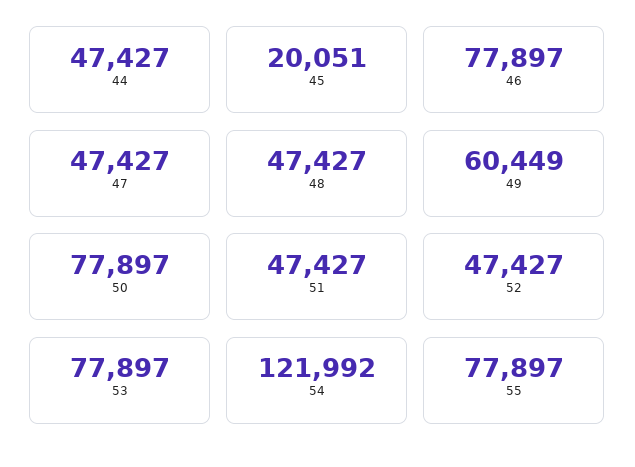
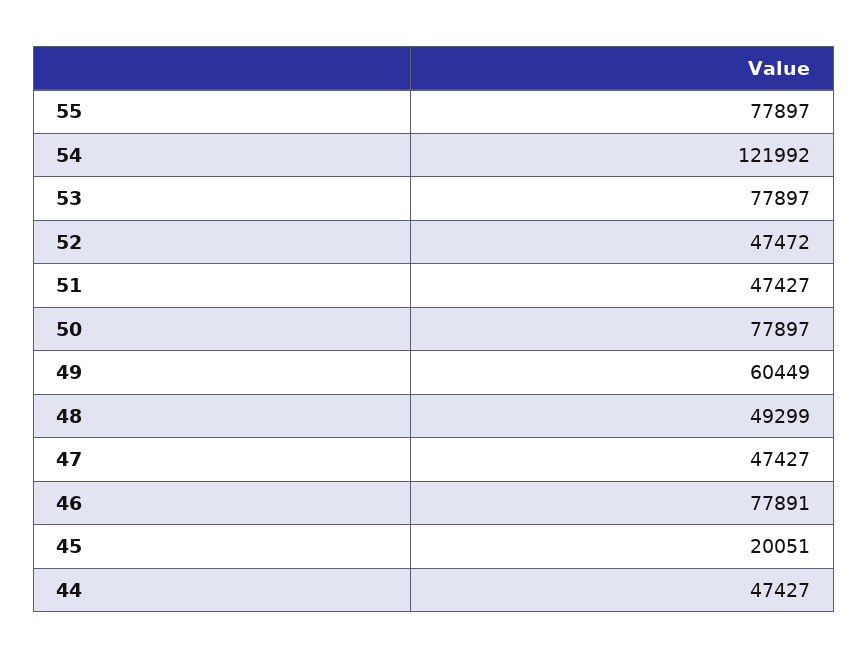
46: 77897 -> 77891
48: 47427 -> 49299
52: 47427 -> 47472

